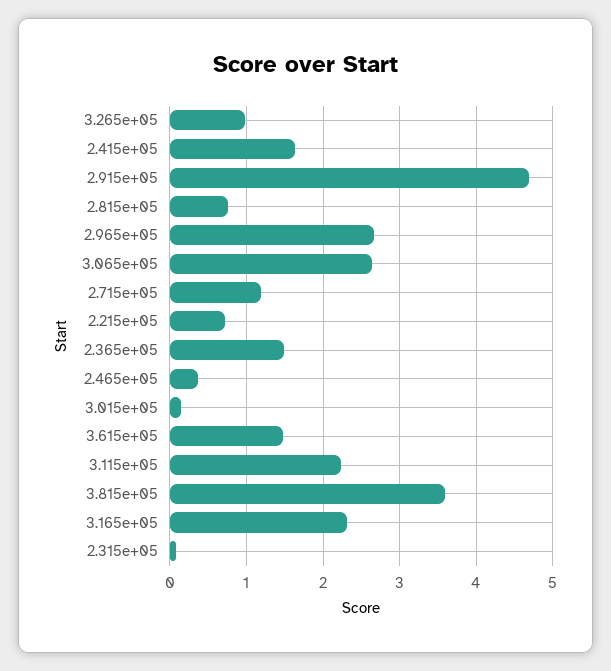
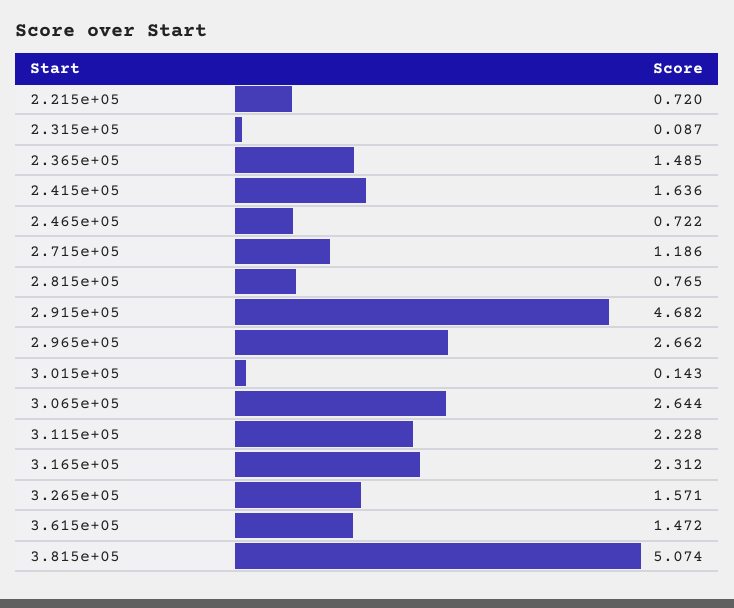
3.265e+05: 1 -> 1.571
2.465e+05: 0.4 -> 0.722
3.815e+05: 3.6 -> 5.074

